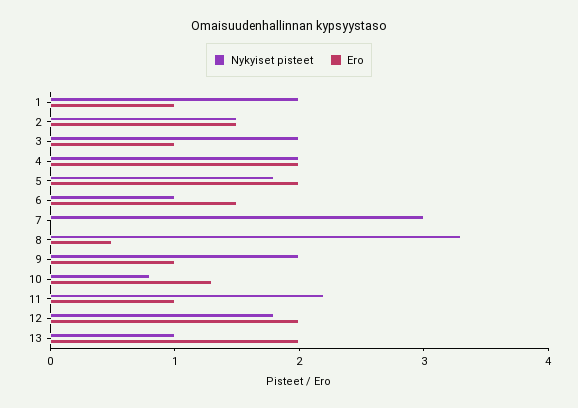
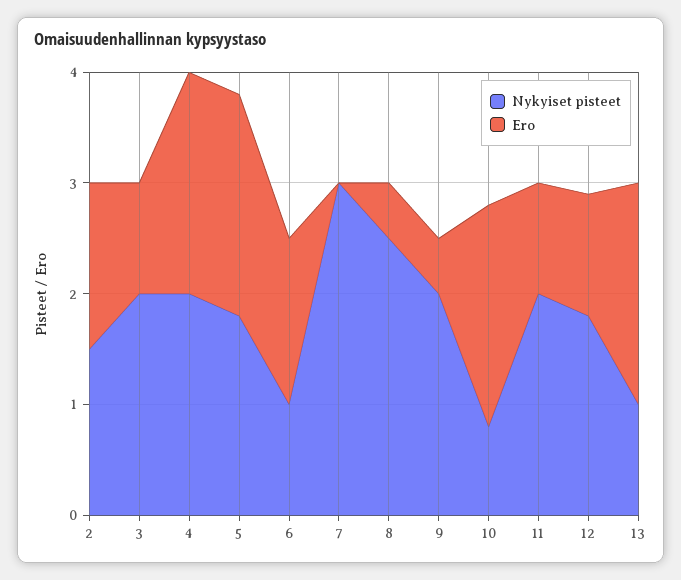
Nykyiset pisteet, 1: 2 -> none
Ero, 1: 1 -> none
Nykyiset pisteet, 8: 3.3 -> 2.5
Ero, 9: 1 -> 0.5
Ero, 10: 1.3 -> 2
Nykyiset pisteet, 11: 2.2 -> 2
Ero, 12: 2 -> 1.1

